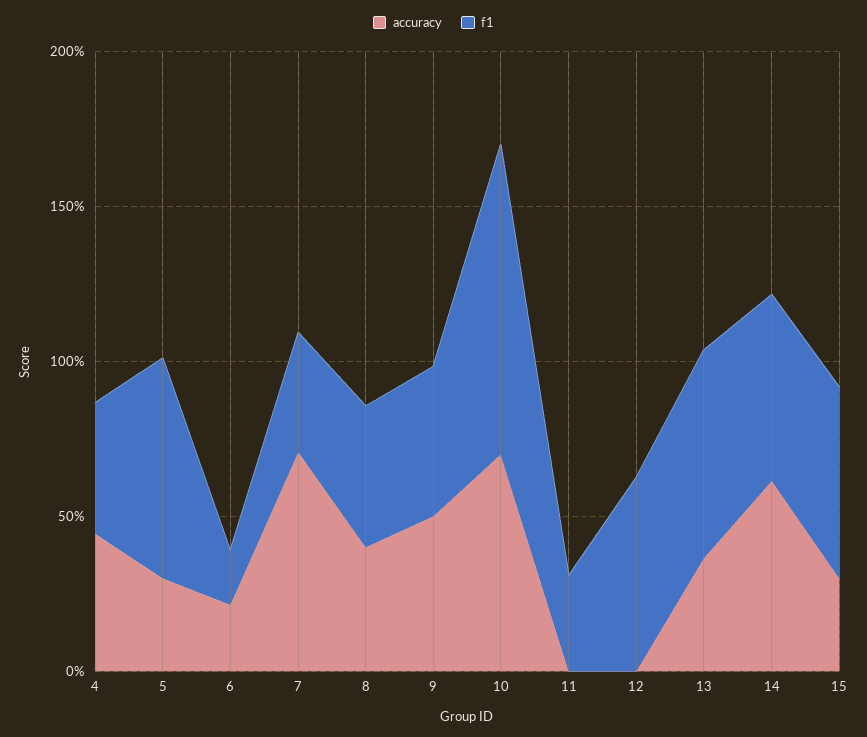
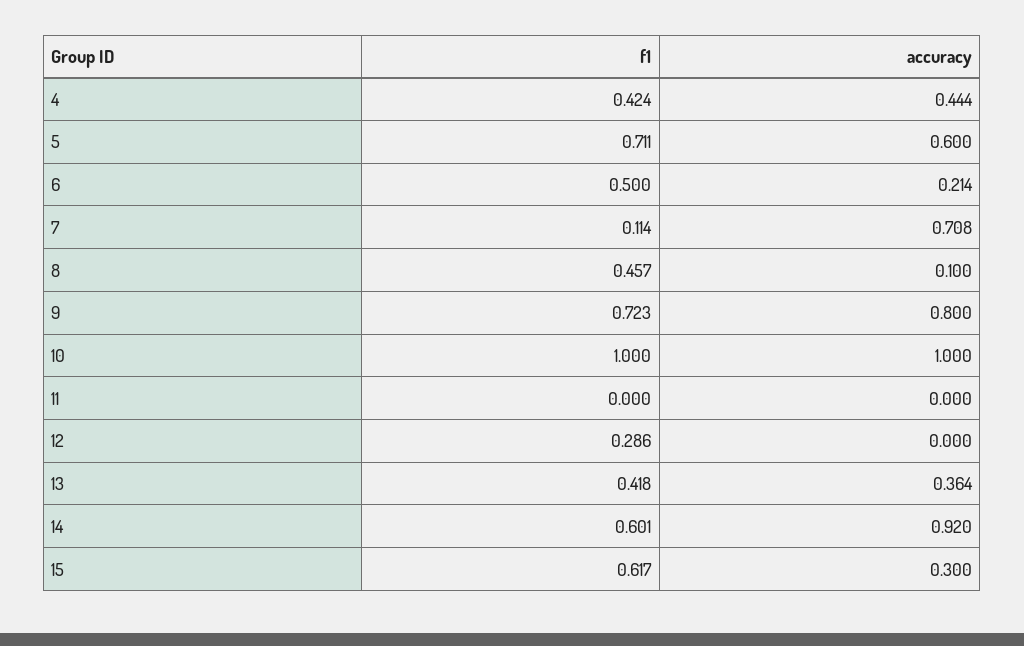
accuracy, 5: 0.3 -> 0.6
f1, 6: 0.2 -> 0.5
f1, 7: 0.4 -> 0.114
accuracy, 8: 0.4 -> 0.1
accuracy, 9: 0.5 -> 0.8
f1, 9: 0.5 -> 0.723
accuracy, 10: 0.7 -> 1
f1, 11: 0.3 -> 0
f1, 12: 0.6 -> 0.286
f1, 13: 0.7 -> 0.418
accuracy, 14: 0.6 -> 0.92

